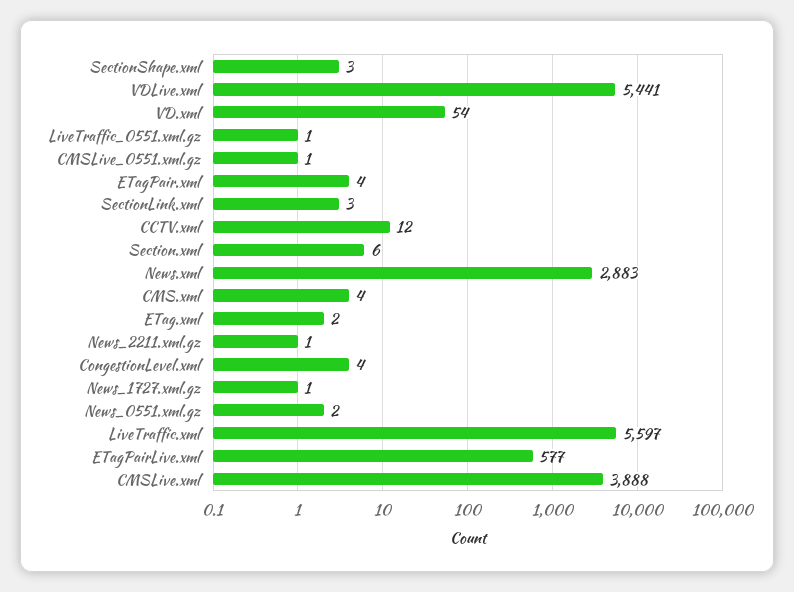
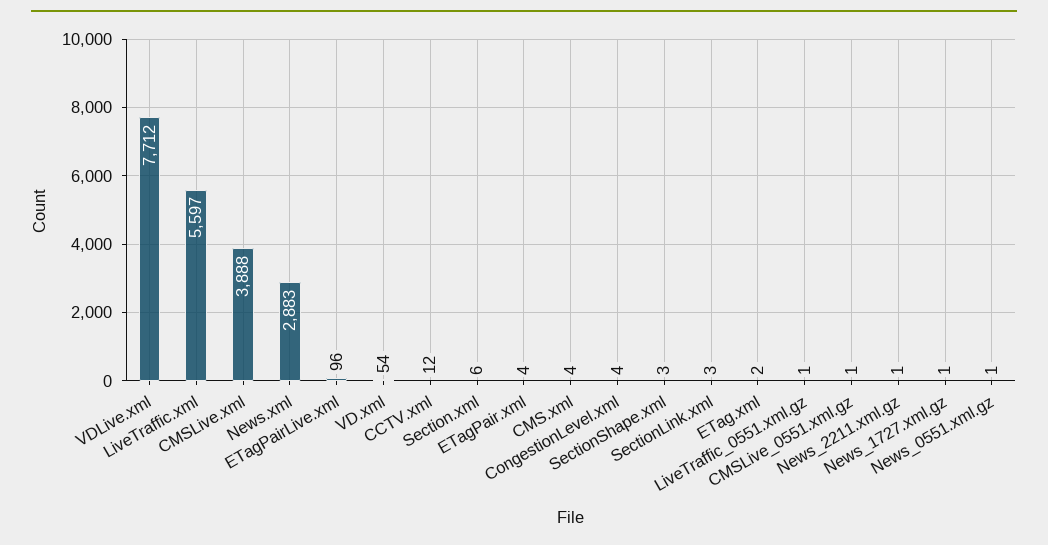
VDLive.xml: 5441 -> 7712
News_0551.xml.gz: 2 -> 1
ETagPairLive.xml: 577 -> 96

